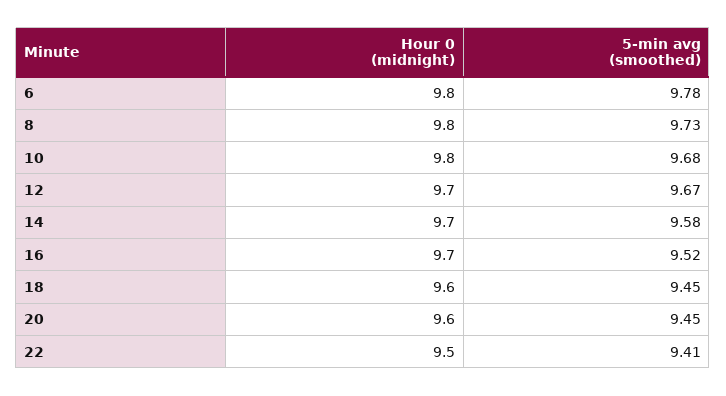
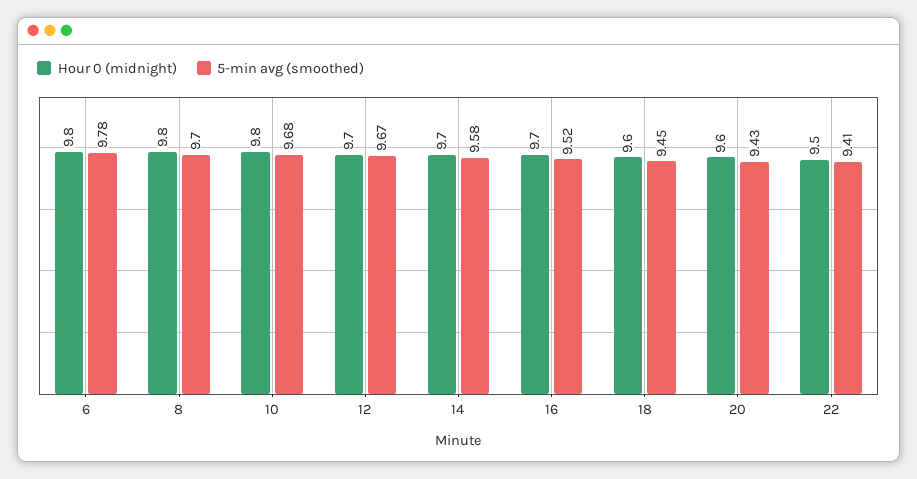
5-min avg (smoothed), 8: 9.73 -> 9.7
5-min avg (smoothed), 20: 9.45 -> 9.43

